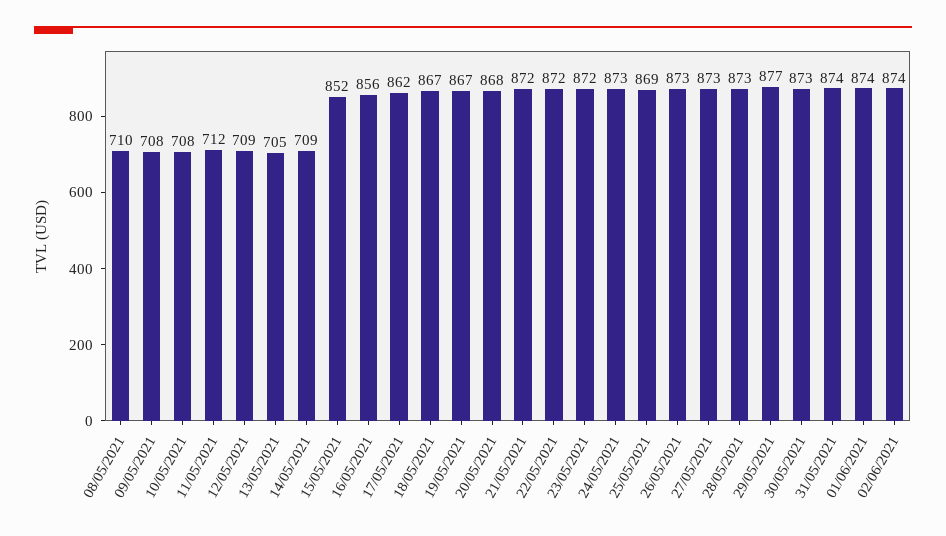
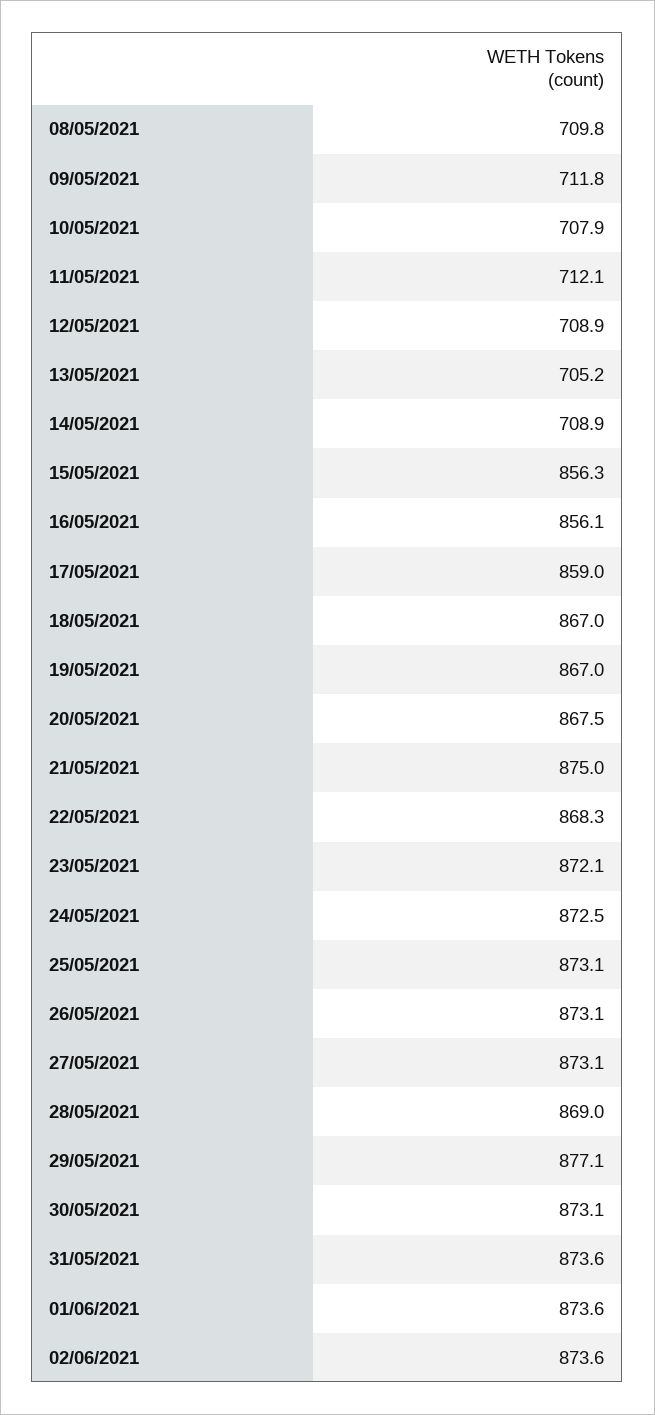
09/05/2021: 708 -> 711.8
15/05/2021: 852 -> 856.3
17/05/2021: 862 -> 859
21/05/2021: 872 -> 875
22/05/2021: 872 -> 868.3
25/05/2021: 869 -> 873.1
28/05/2021: 873 -> 869

